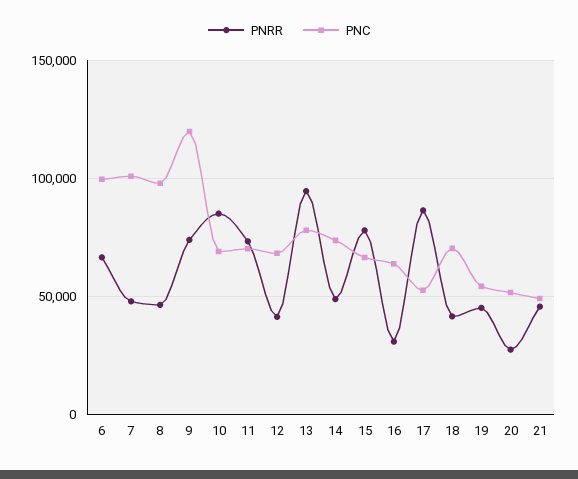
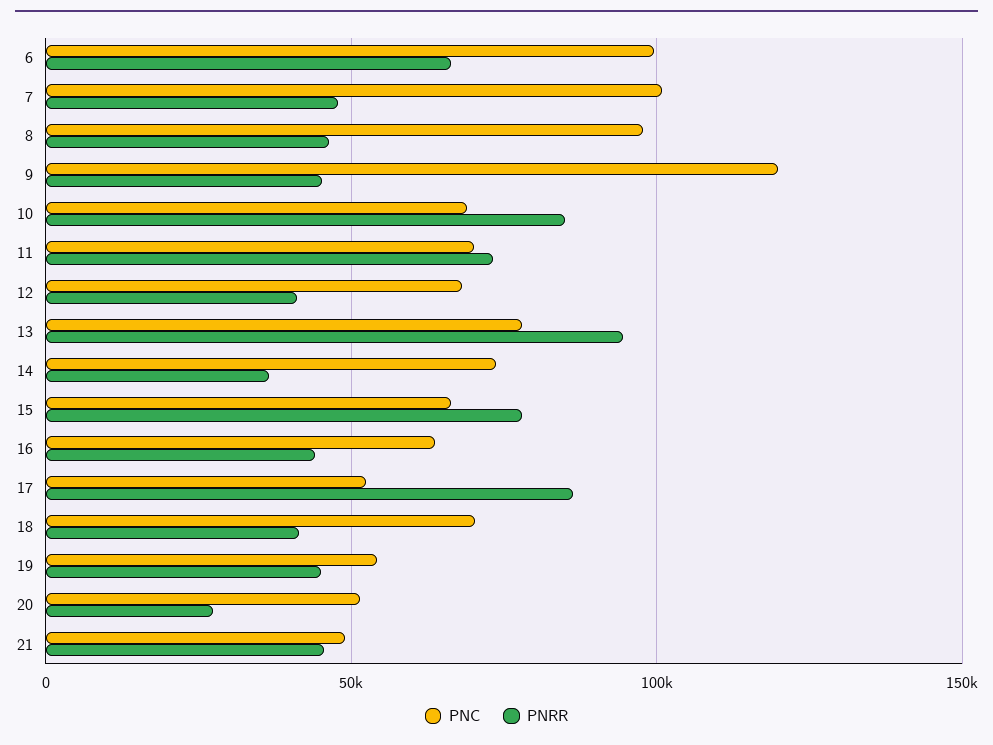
PNRR, 9: 75000 -> 45000
PNRR, 14: 50000 -> 35000
PNRR, 16: 30000 -> 45000

